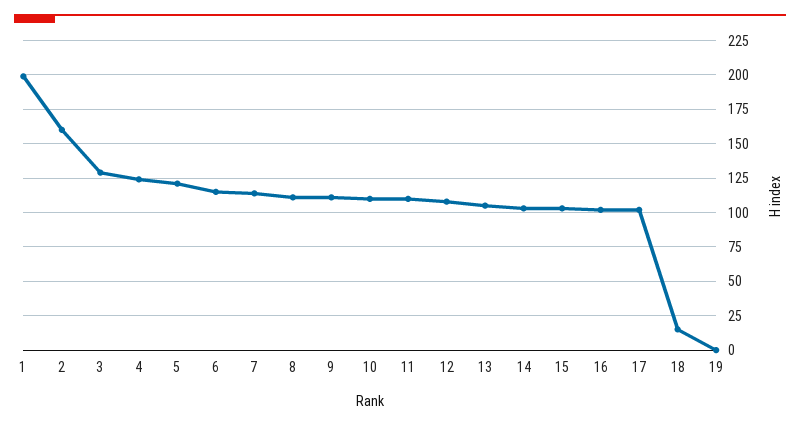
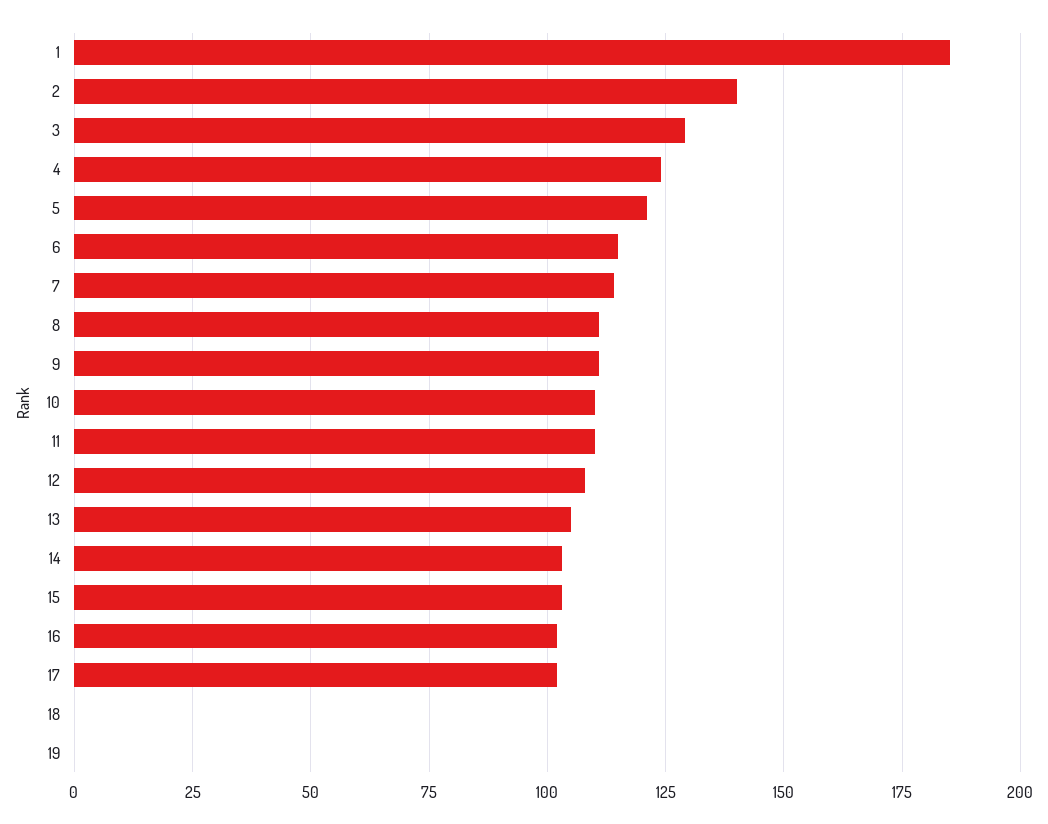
1: 200 -> 185
2: 160 -> 140
18: 15 -> 0

